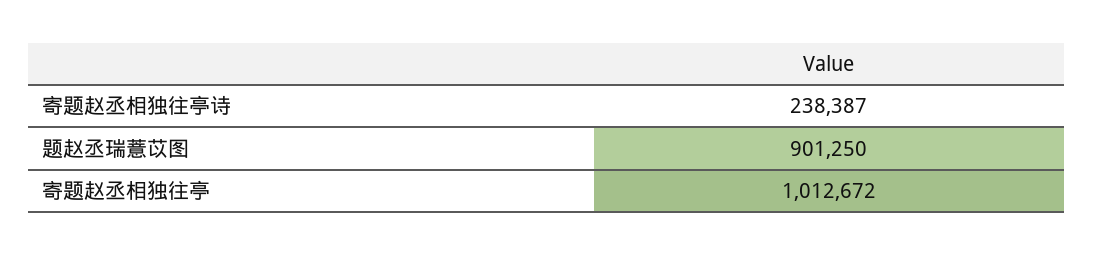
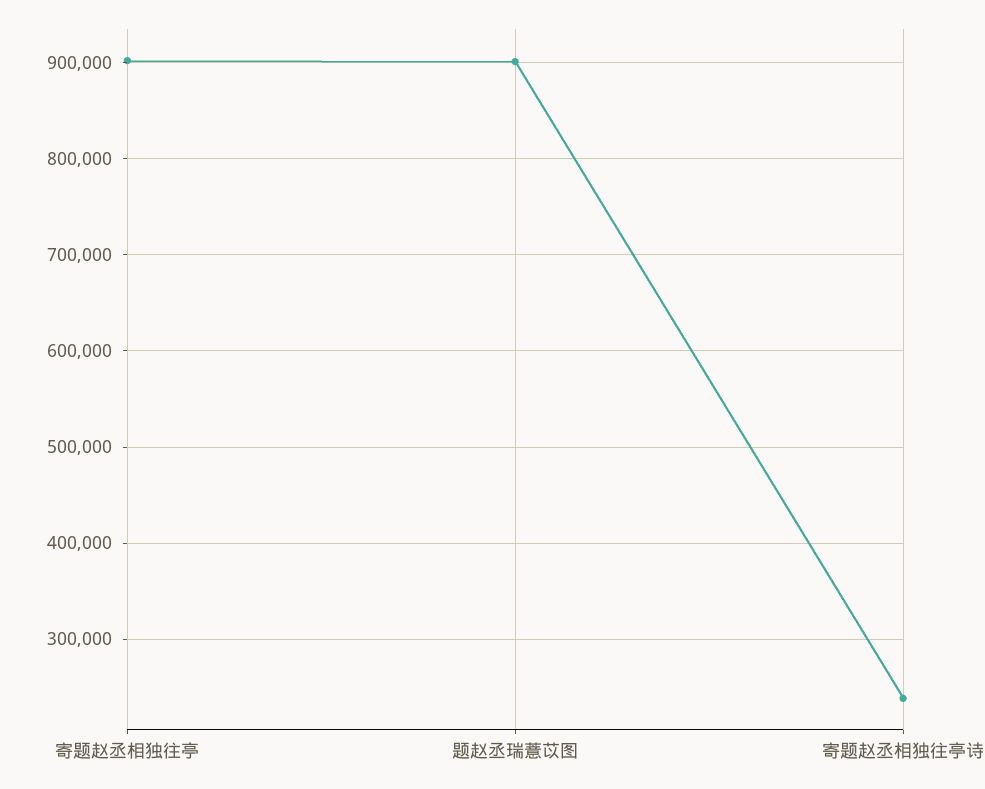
寄题赵丞相独往亭: 1012672 -> 900000

